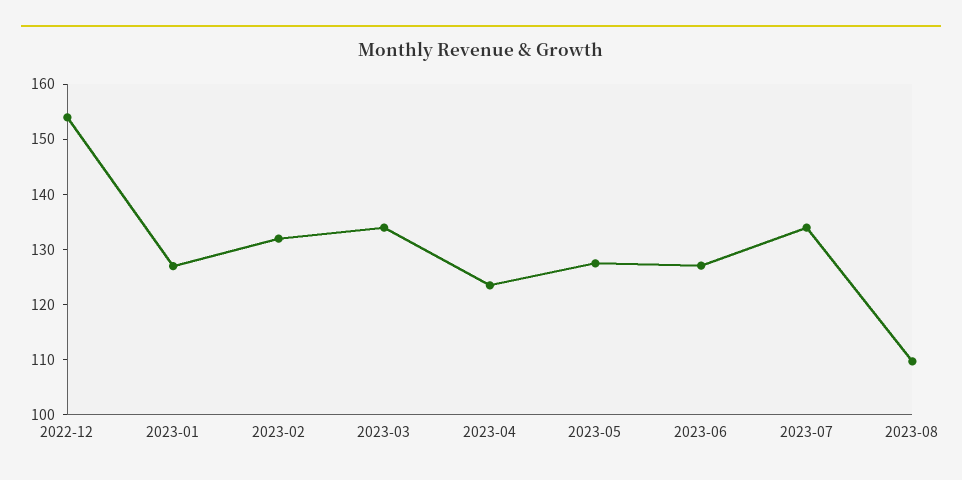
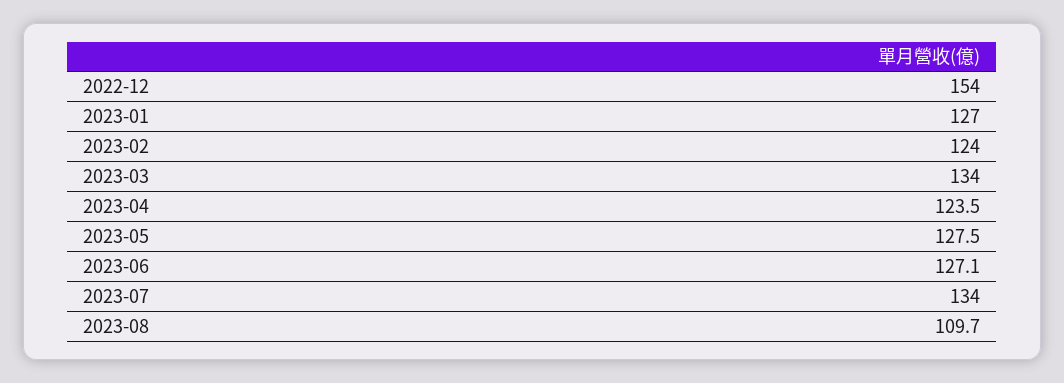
2023-02: 132 -> 124

